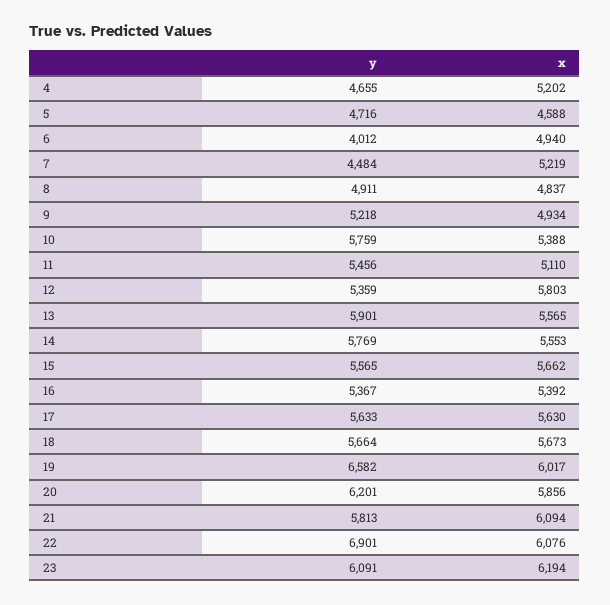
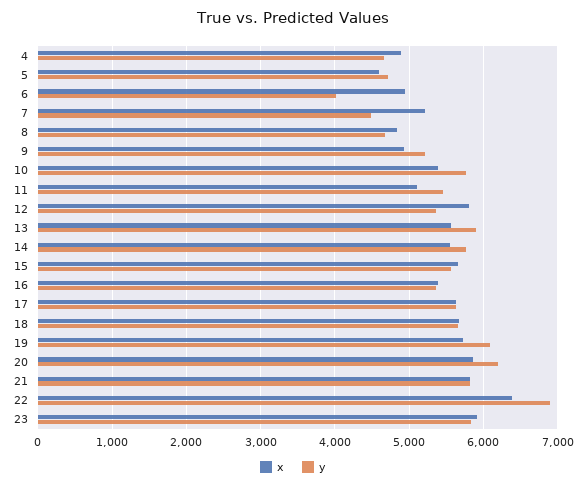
x, 4: 5202 -> 4900
y, 8: 4911 -> 4700
y, 19: 6582 -> 6100
x, 19: 6017 -> 5700
x, 21: 6094 -> 5800
x, 22: 6076 -> 6400
y, 23: 6091 -> 5800
x, 23: 6194 -> 5900

